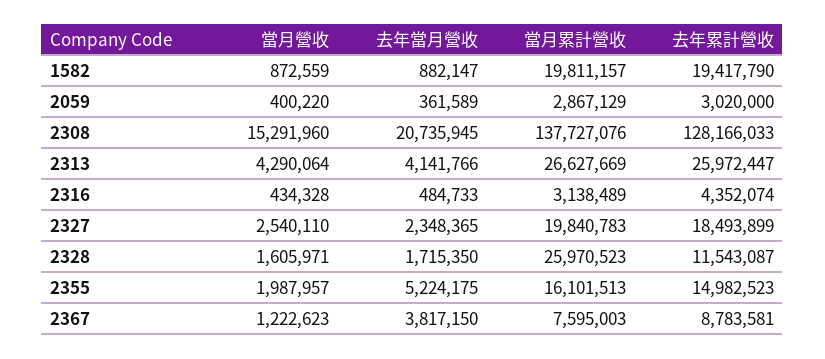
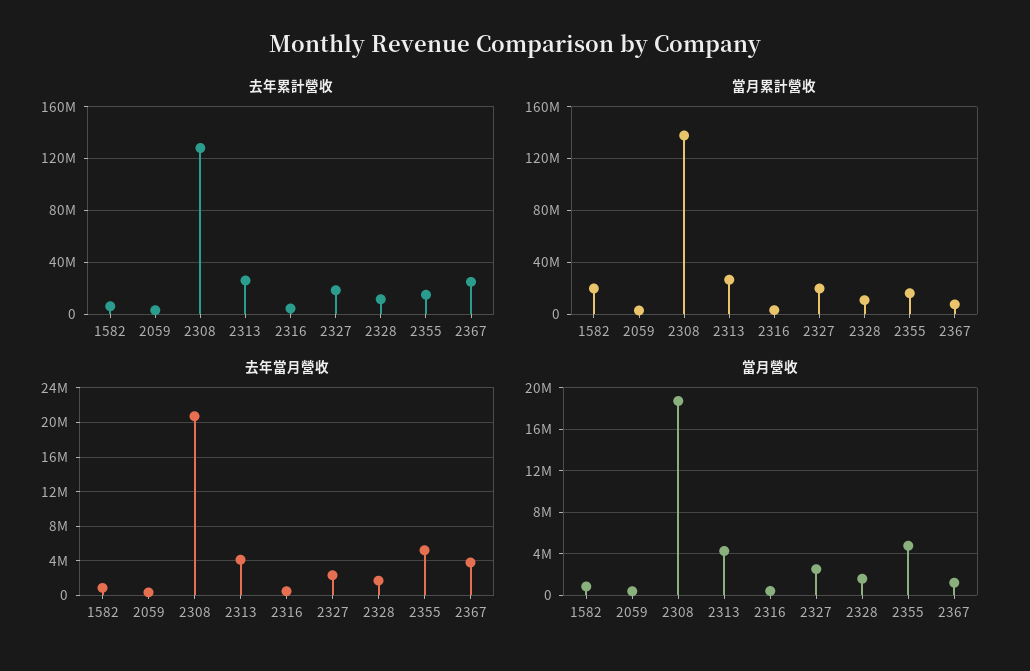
去年累計營收, 1582: 19417790 -> 5000000
當月營收, 2308: 15291960 -> 19000000
當月累計營收, 2328: 25970523 -> 10000000
當月營收, 2355: 1987957 -> 5000000
去年累計營收, 2367: 8783581 -> 25000000

